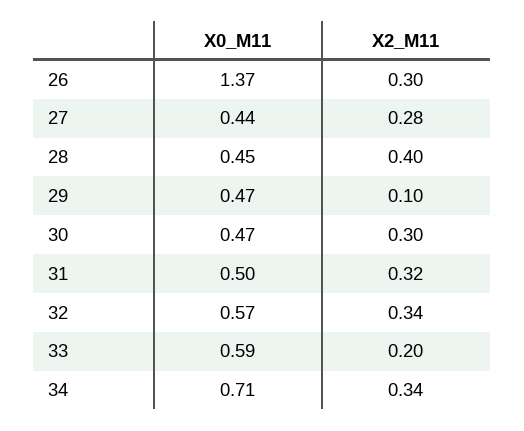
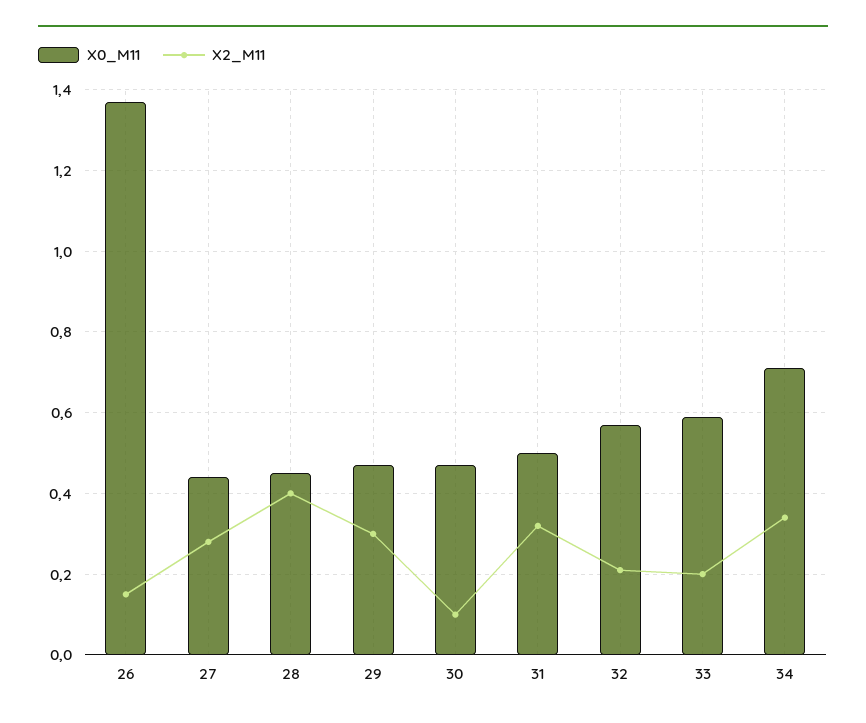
X2_M11, 26: 0.3 -> 0.15
X2_M11, 29: 0.1 -> 0.3
X2_M11, 30: 0.3 -> 0.1
X2_M11, 32: 0.34 -> 0.2

